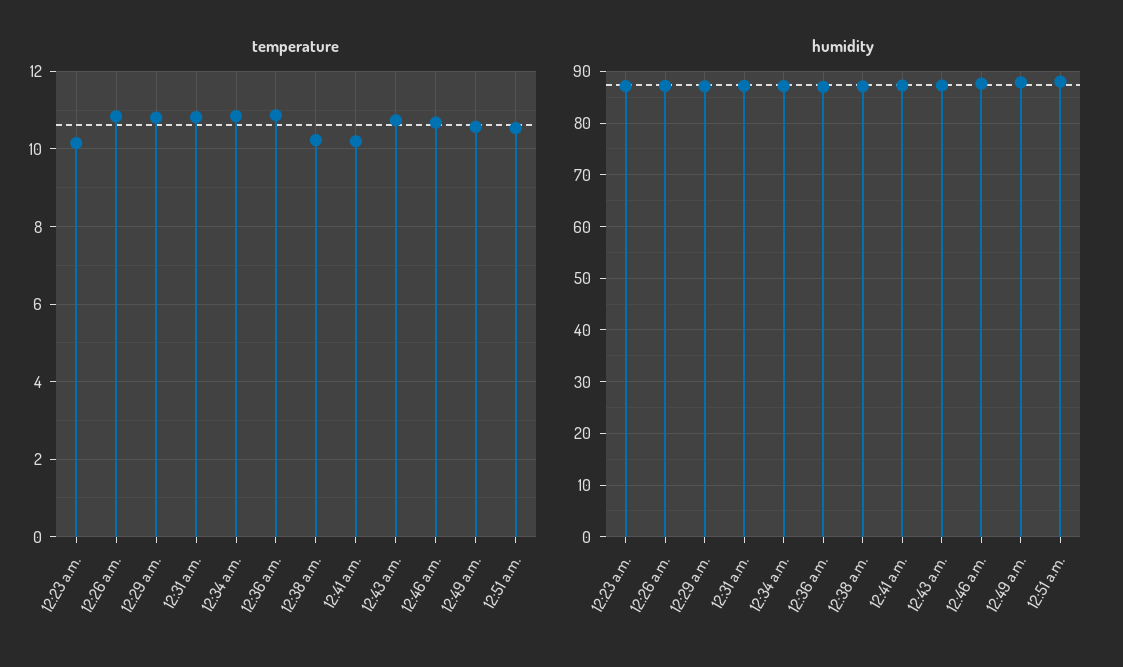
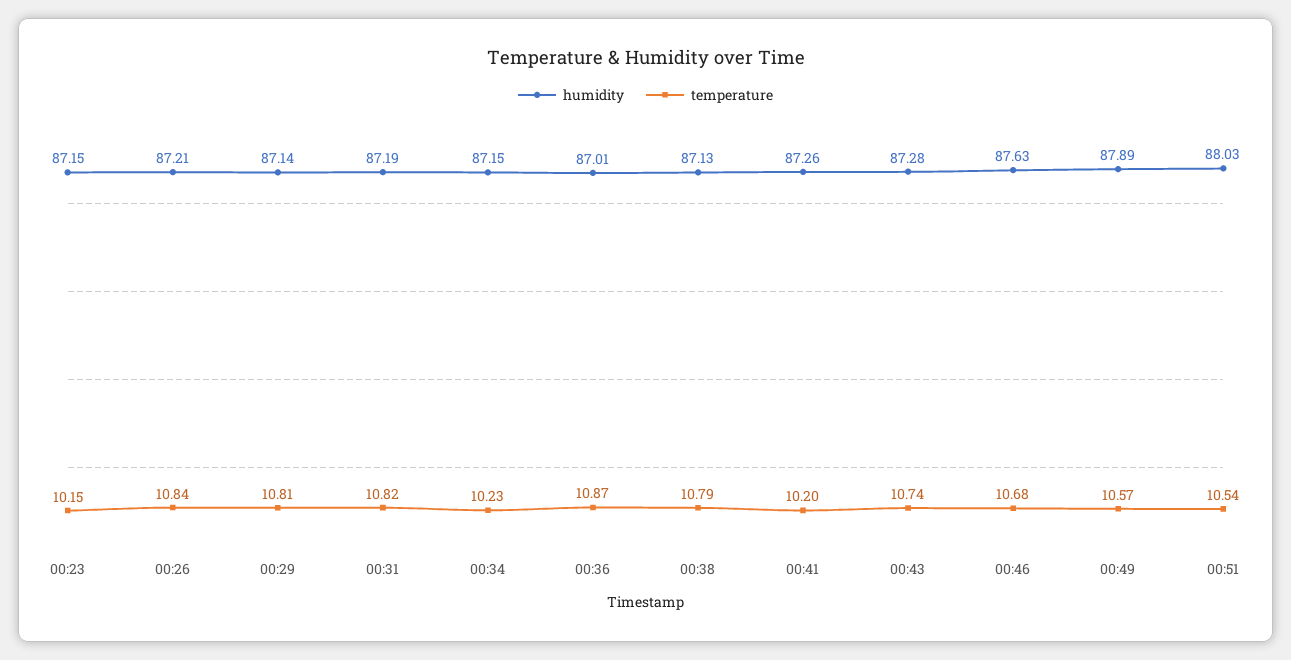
temperature, 12:34 a.m.: 10.8 -> 10.23
temperature, 12:38 a.m.: 10.2 -> 10.79

